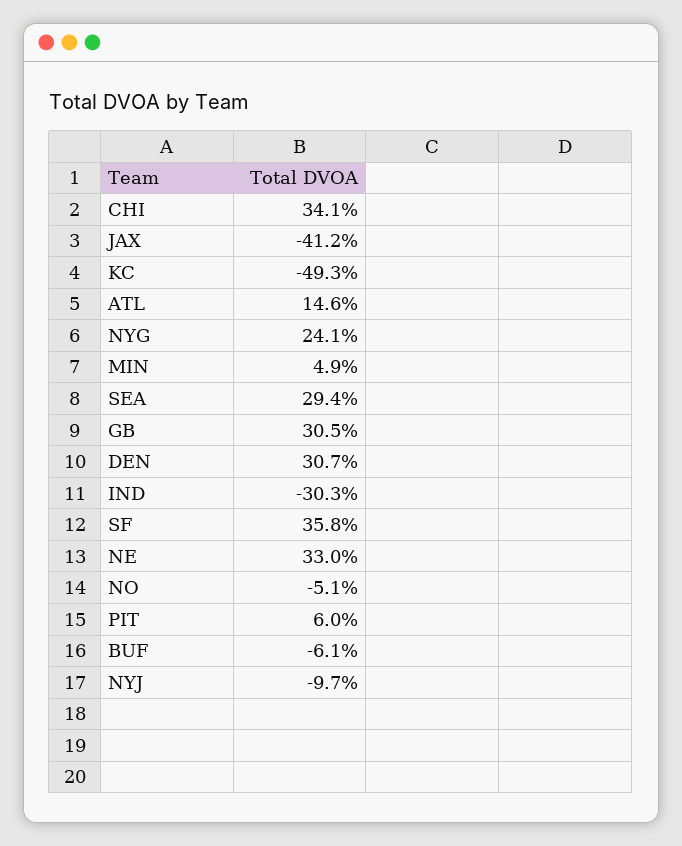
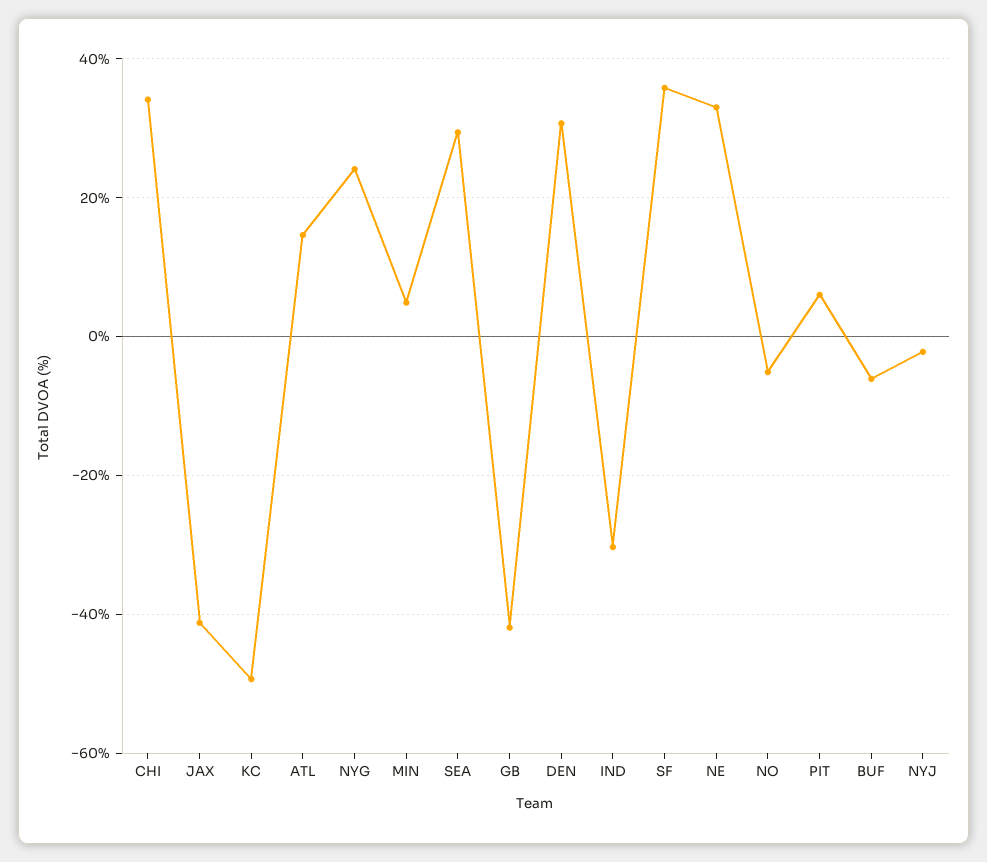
GB: 30.5 -> -42
NYJ: -9.7 -> -2

